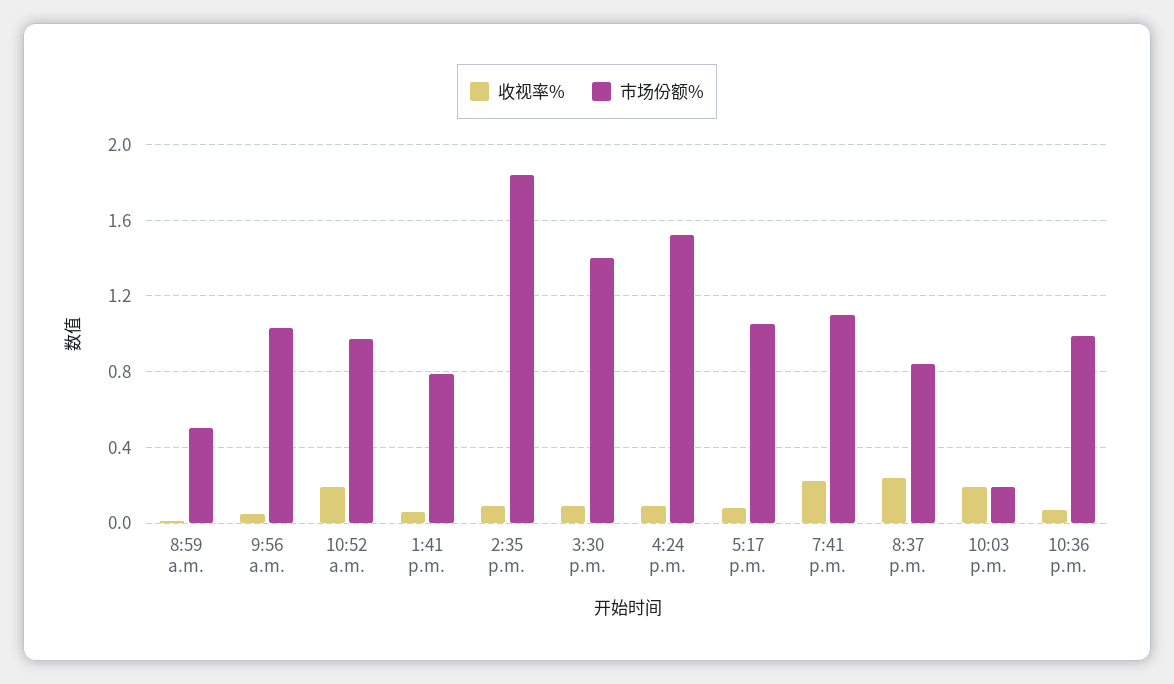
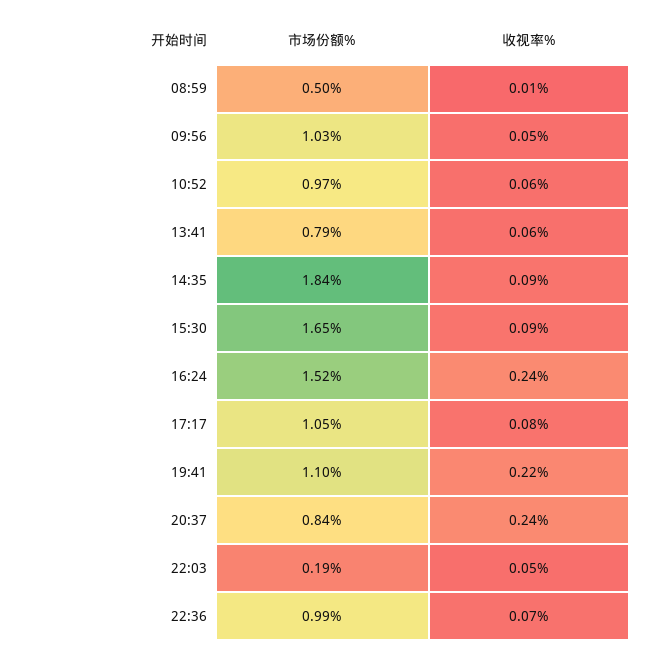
收视率%, 10:52 a.m.: 0.2 -> 0.06
市场份额%, 3:30 p.m.: 1.4 -> 1.65
收视率%, 4:24 p.m.: 0.1 -> 0.24
收视率%, 10:03 p.m.: 0.2 -> 0.05

